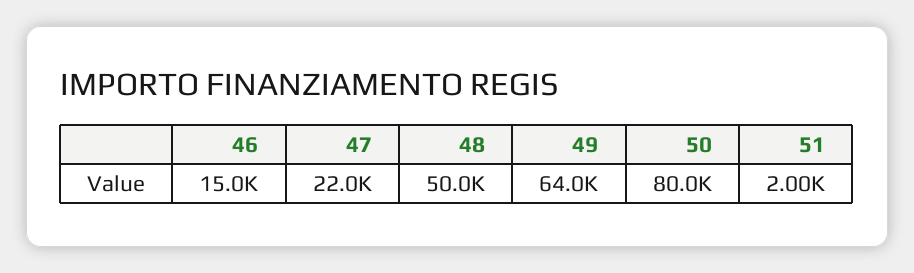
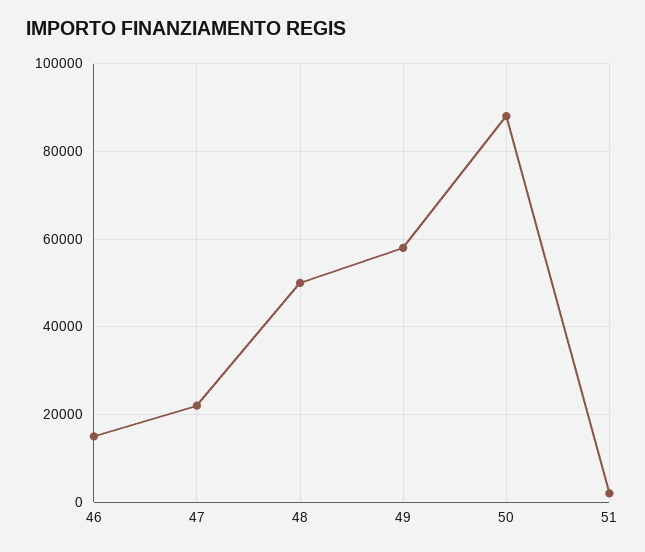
49: 64000 -> 58000
50: 80000 -> 88000

